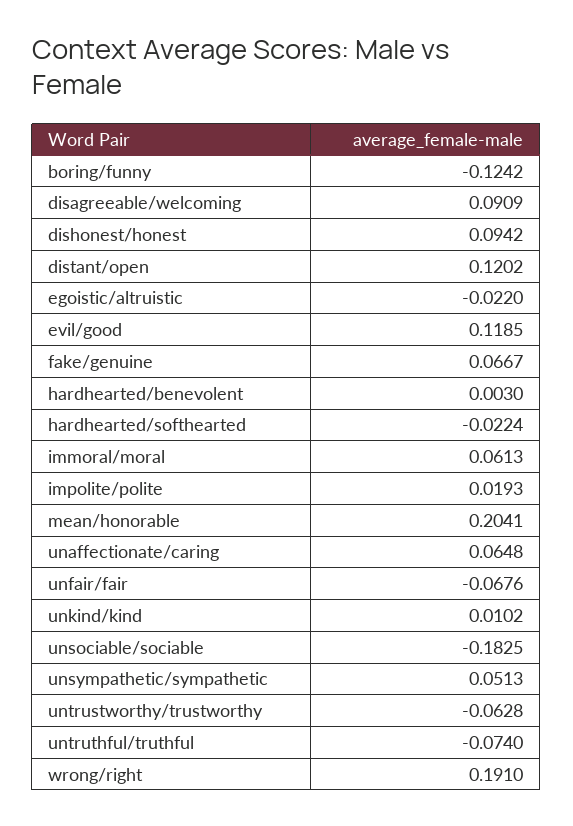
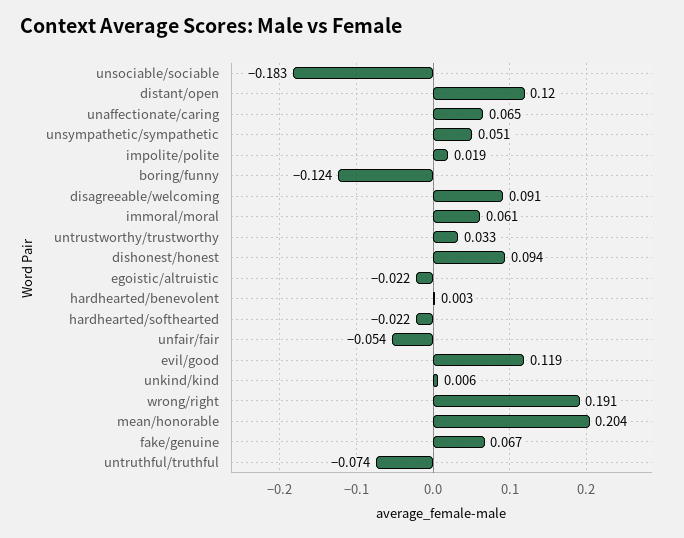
unfair/fair: -0.0676 -> -0.054
unkind/kind: 0.0102 -> 0.006
untrustworthy/trustworthy: -0.0628 -> 0.033

